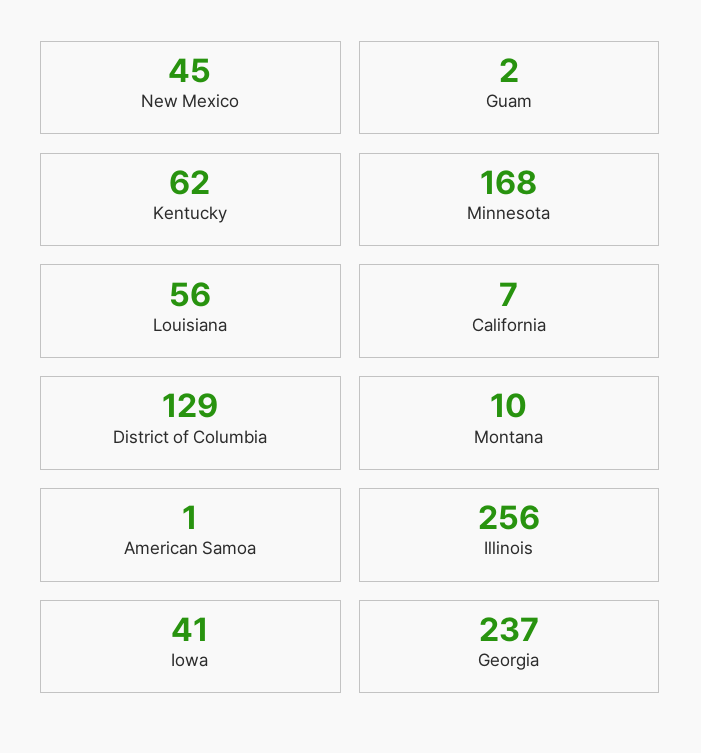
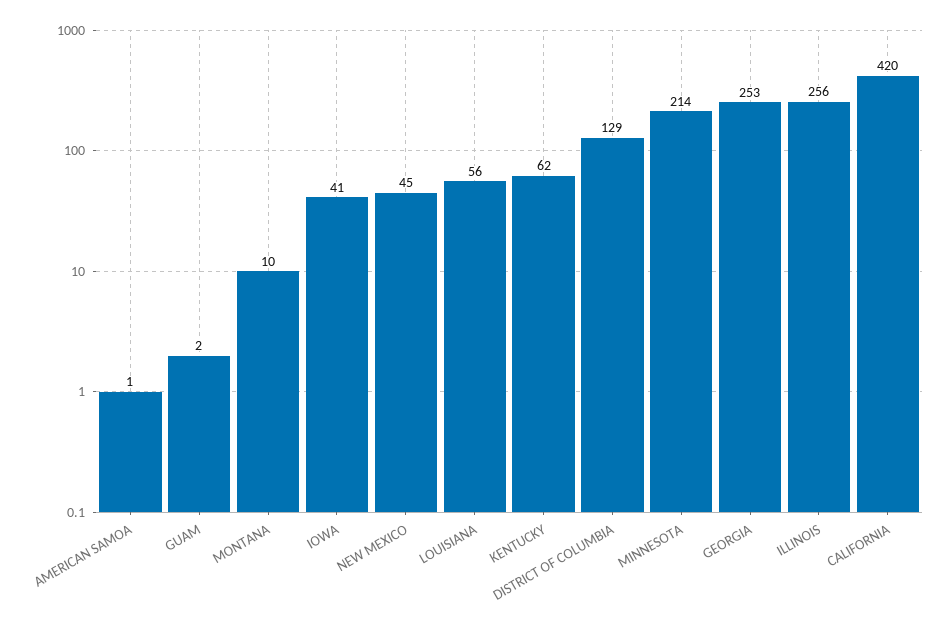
Minnesota: 168 -> 214
California: 7 -> 420
Georgia: 237 -> 253

